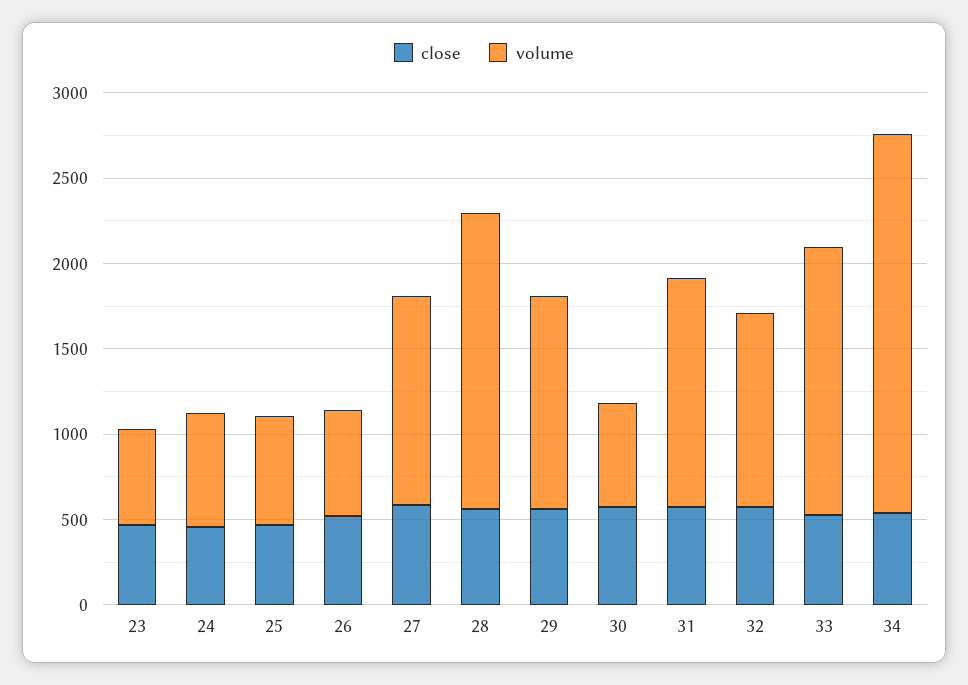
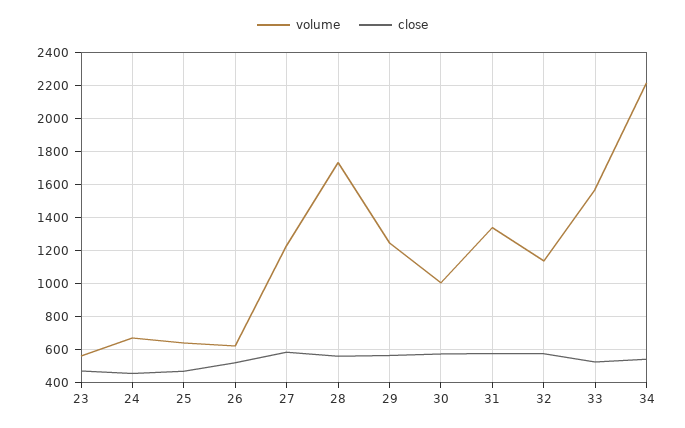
volume, 30: 600 -> 1000

